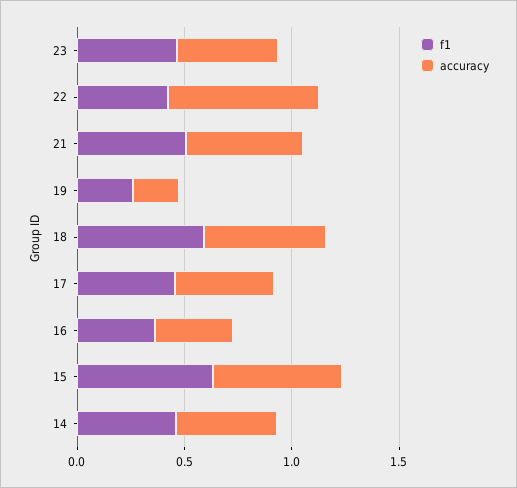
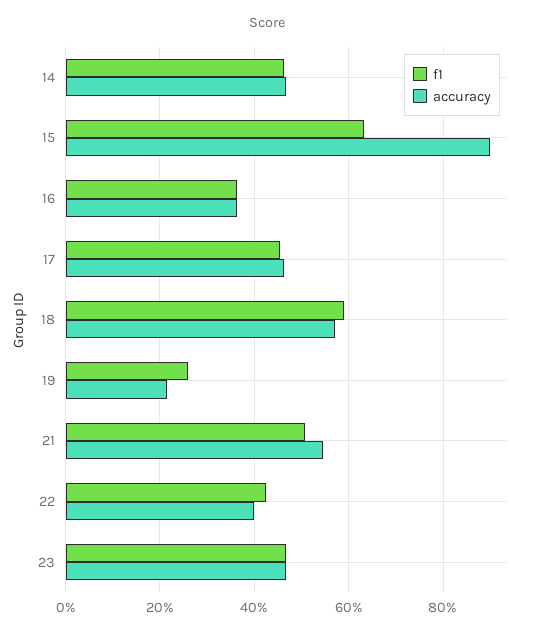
accuracy, 22: 0.7 -> 0.4
accuracy, 15: 0.6 -> 0.9

